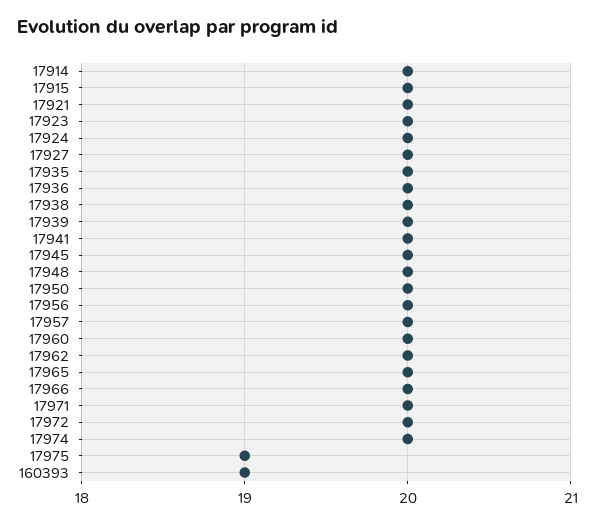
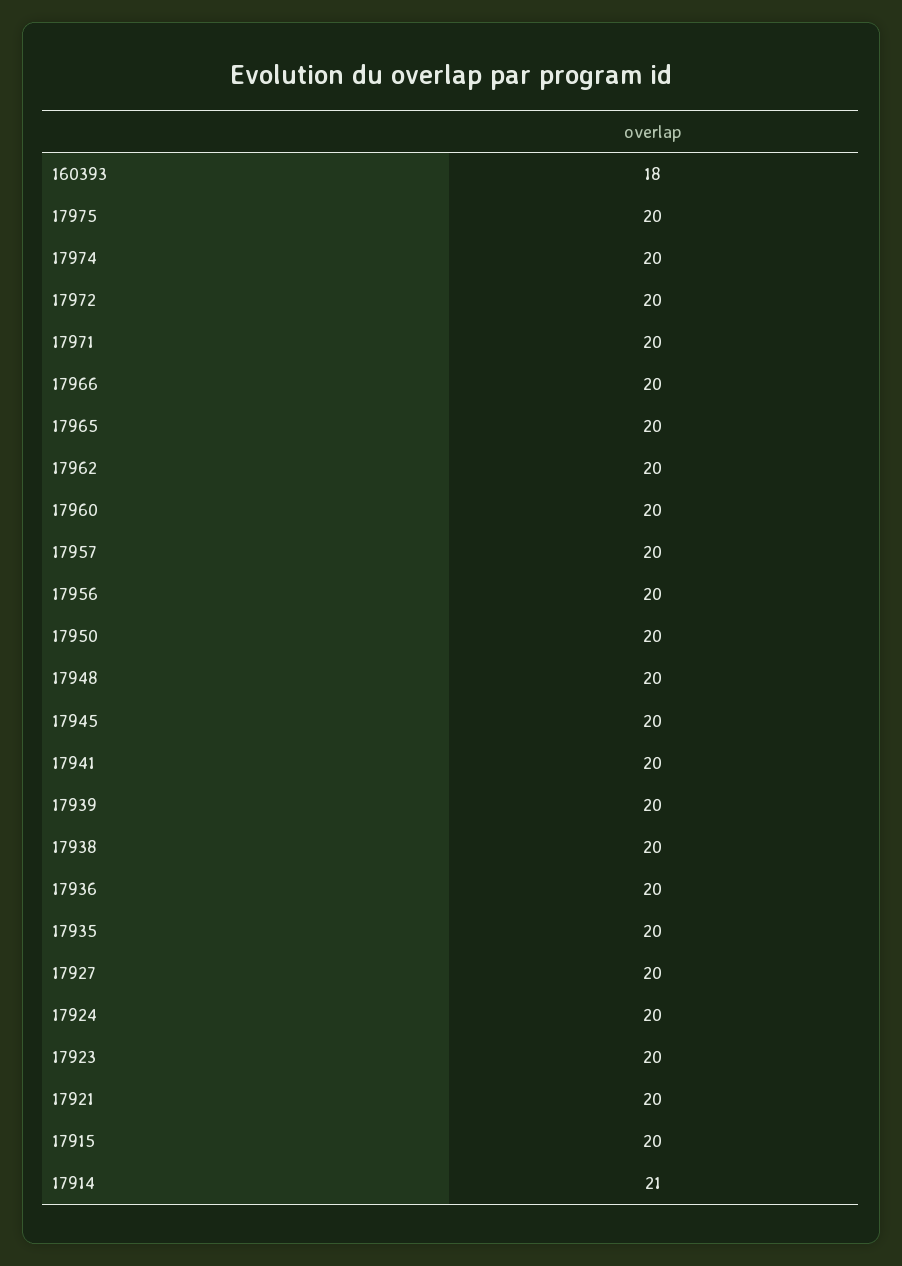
17914: 20 -> 21
17975: 19 -> 20
160393: 19 -> 18

